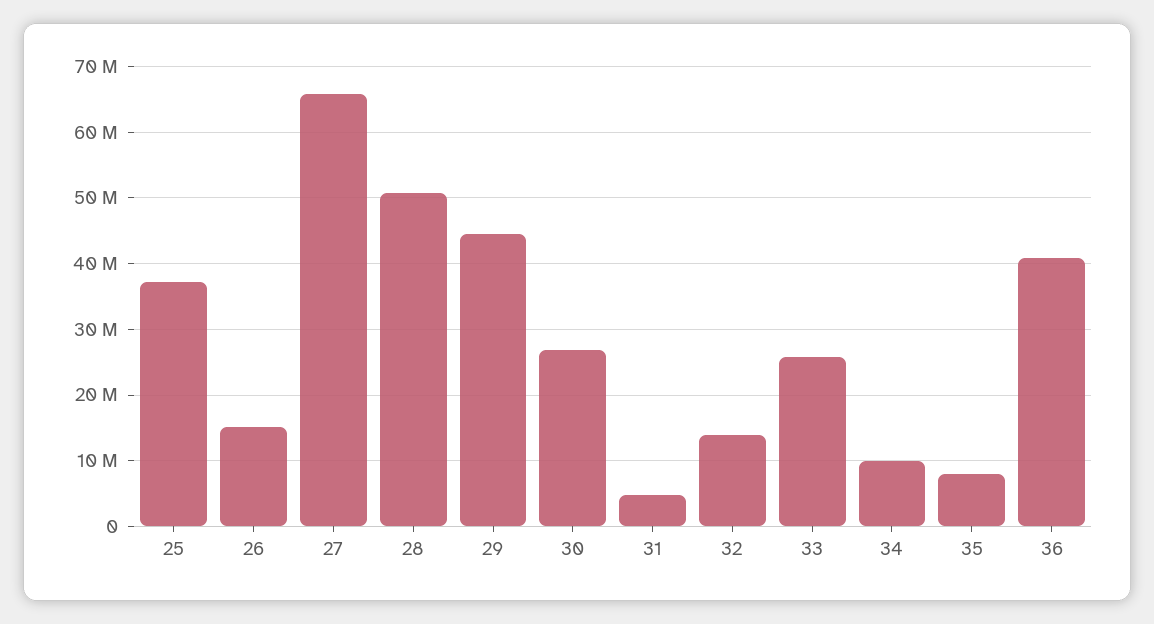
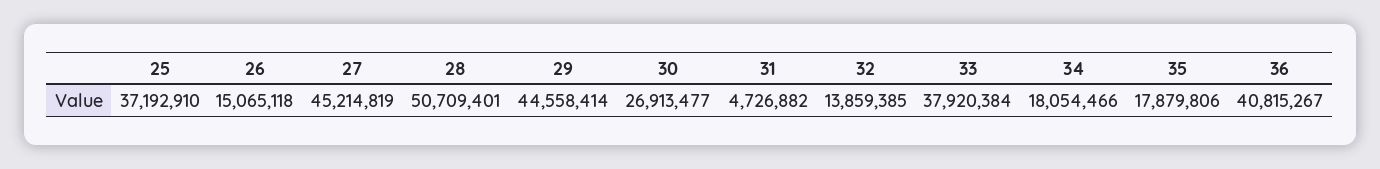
27: 66000000 -> 45214819
33: 26000000 -> 37920384
34: 10000000 -> 18054466
35: 8000000 -> 17879806

